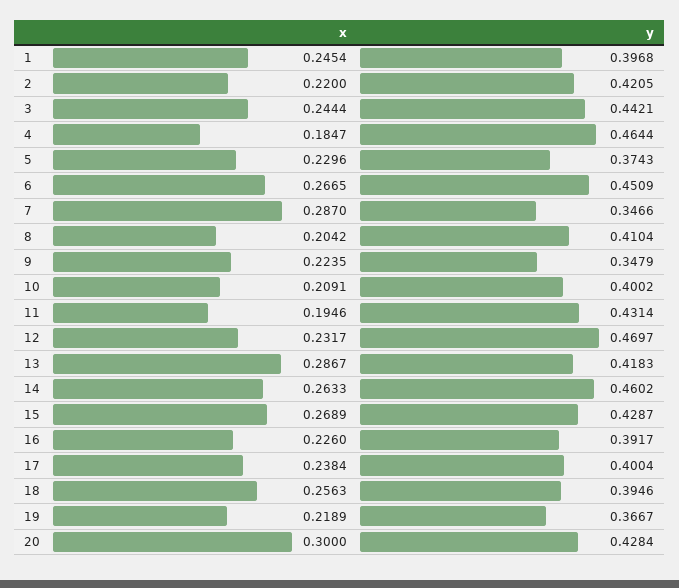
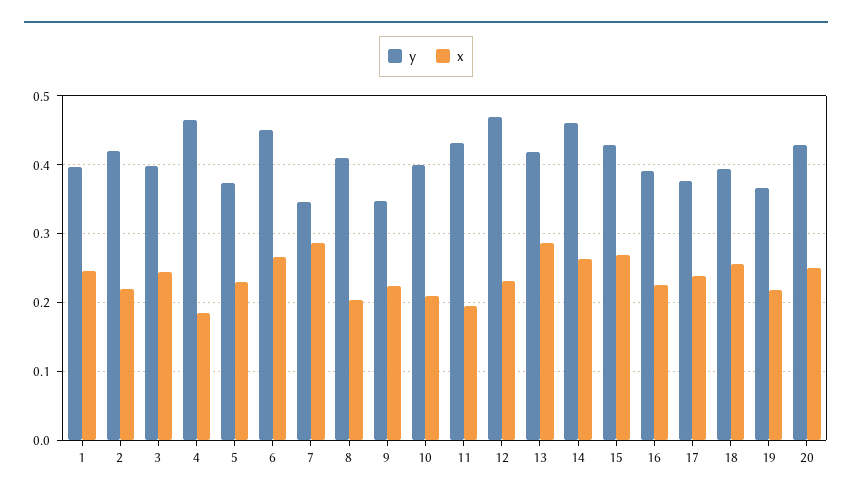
y, 3: 0.4421 -> 0.4
y, 17: 0.4004 -> 0.38
x, 20: 0.3 -> 0.25

